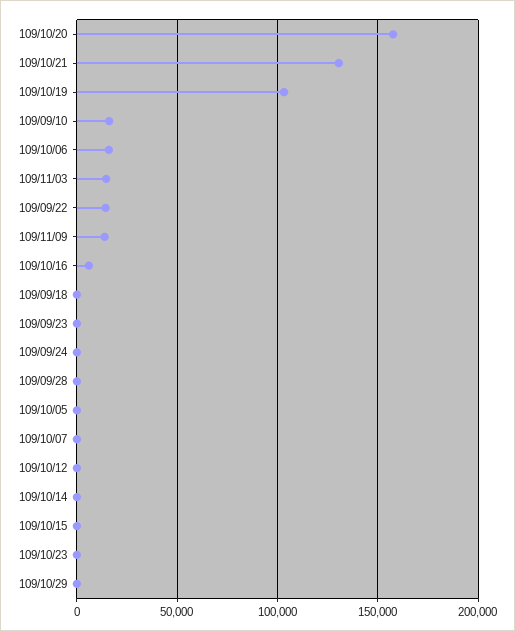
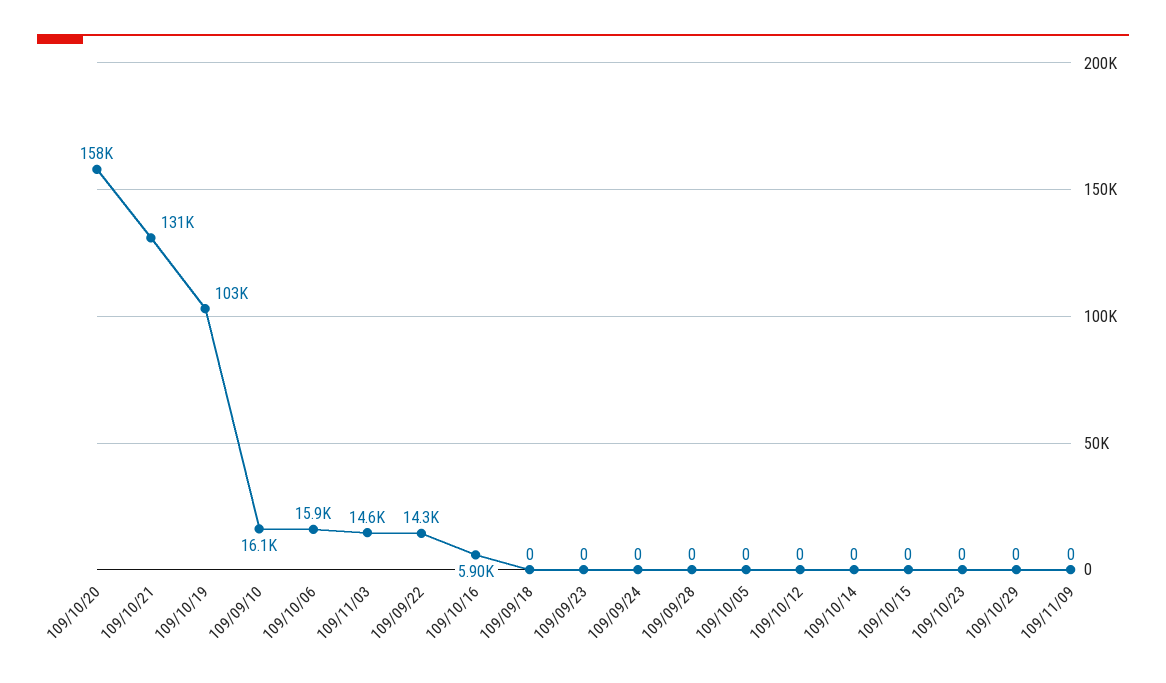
109/11/09: 15000 -> 0
109/10/07: 0 -> none

